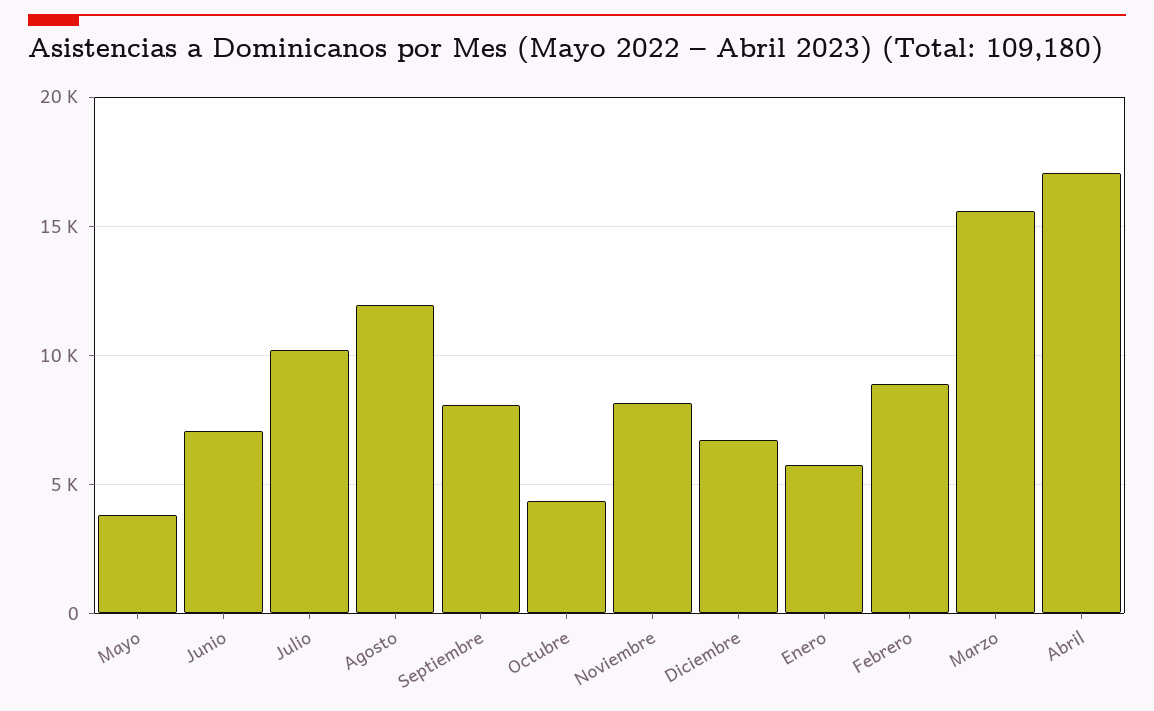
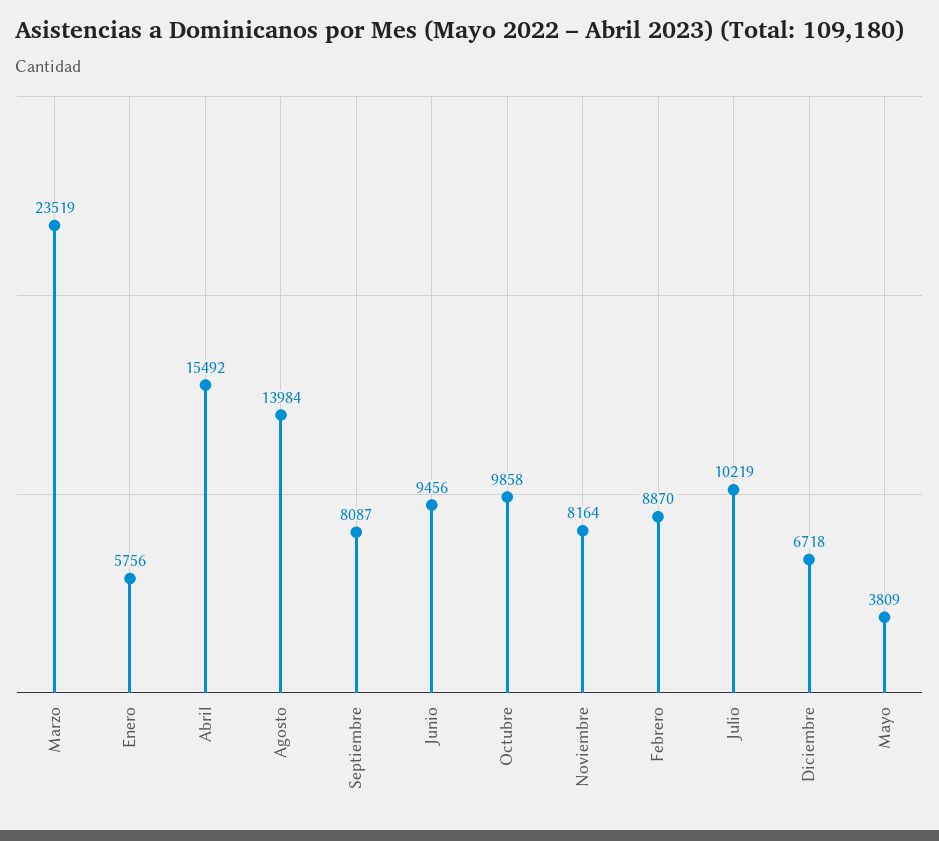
Junio: 7000 -> 9456
Agosto: 12000 -> 13984
Octubre: 4500 -> 9858
Marzo: 15500 -> 23519
Abril: 17000 -> 15492

